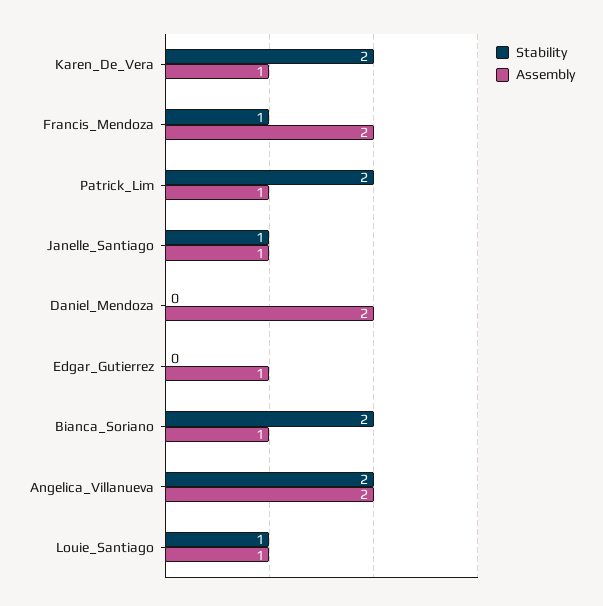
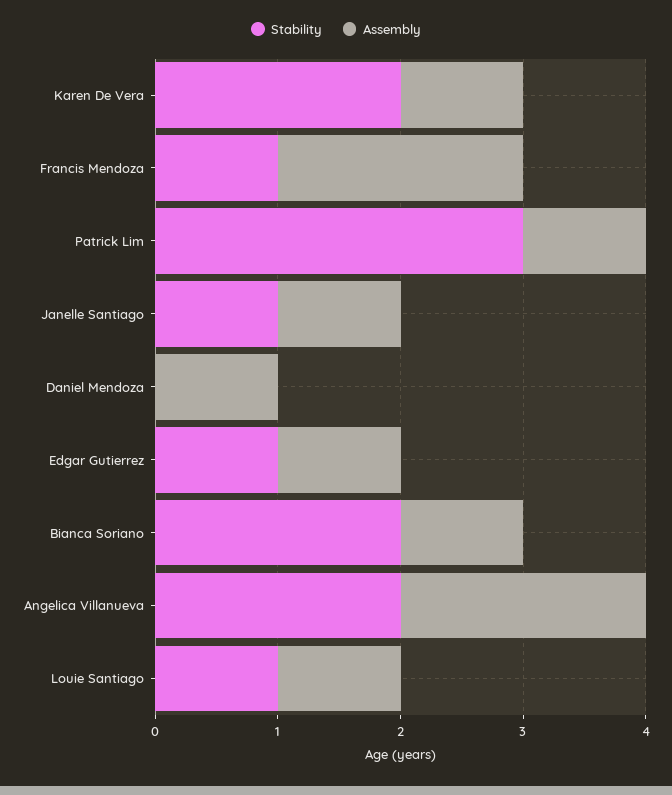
Stability, Patrick_Lim: 2 -> 3
Assembly, Daniel_Mendoza: 2 -> 1
Stability, Edgar_Gutierrez: 0 -> 1

